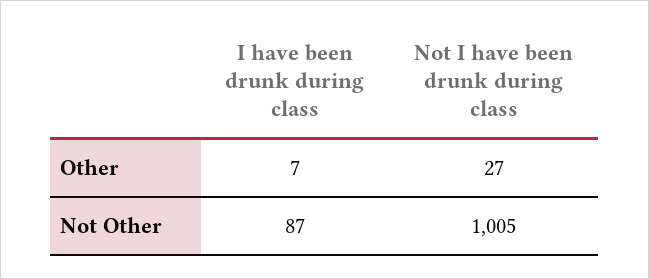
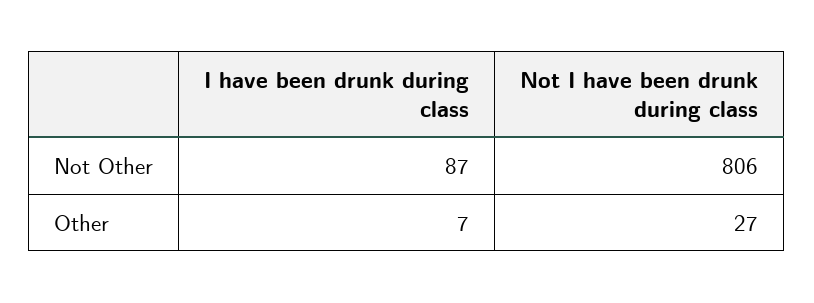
Not I have been drunk during class, Not Other: 1005 -> 806

